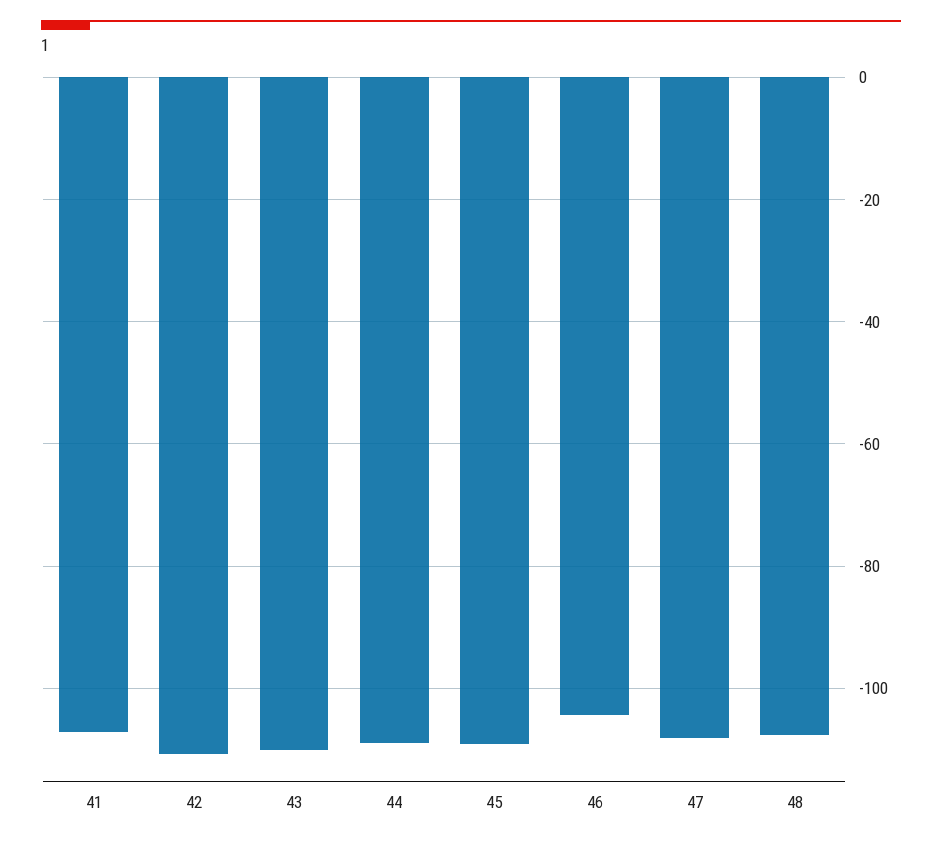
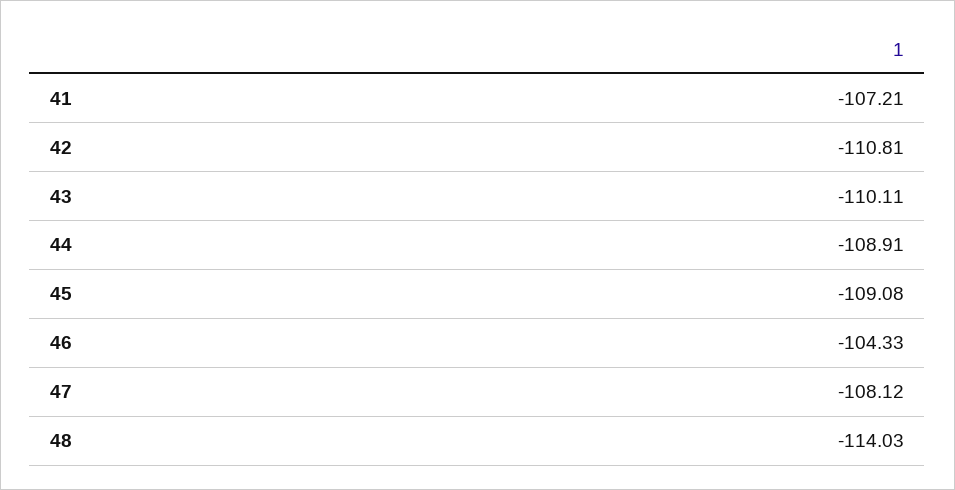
48: -108 -> -114.03

